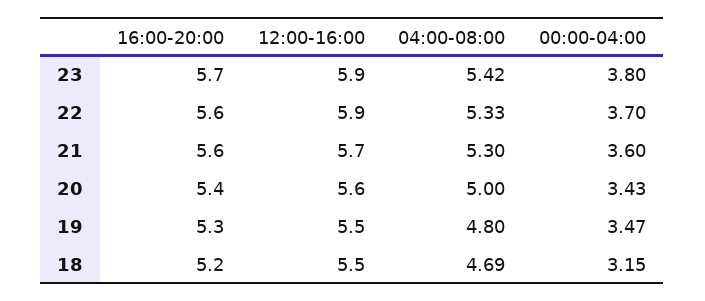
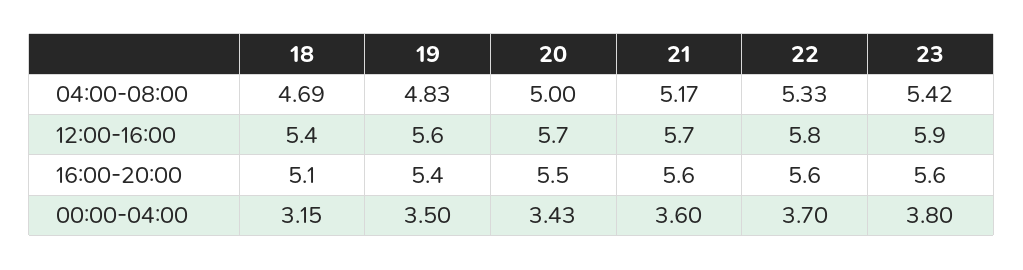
16:00-20:00, 23: 5.7 -> 5.6
12:00-16:00, 22: 5.9 -> 5.8
04:00-08:00, 21: 5.3 -> 5.17
16:00-20:00, 20: 5.4 -> 5.5
12:00-16:00, 20: 5.6 -> 5.7
16:00-20:00, 19: 5.3 -> 5.4
12:00-16:00, 19: 5.5 -> 5.6
04:00-08:00, 19: 4.8 -> 4.83
00:00-04:00, 19: 3.47 -> 3.5
16:00-20:00, 18: 5.2 -> 5.1
12:00-16:00, 18: 5.5 -> 5.4

